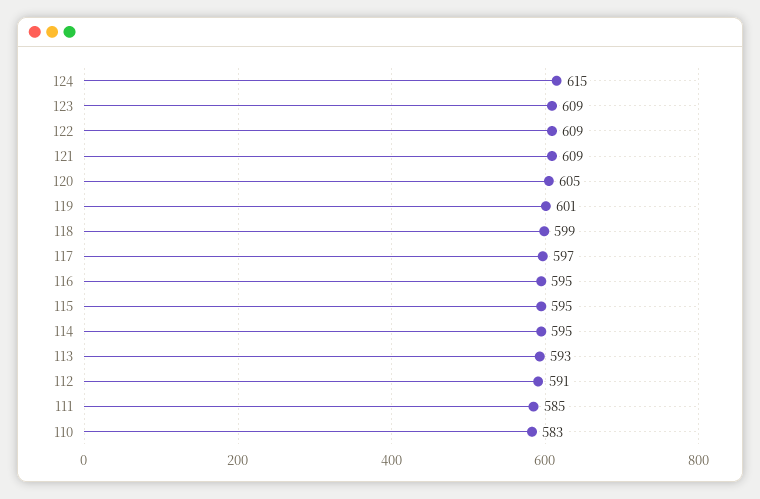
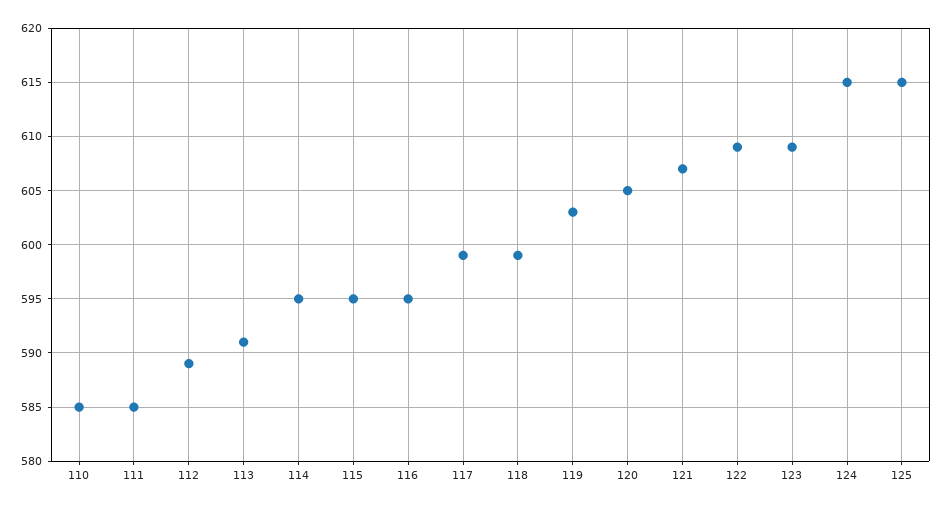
121: 609 -> 607
119: 601 -> 603
117: 597 -> 599
113: 593 -> 591
112: 591 -> 589
110: 583 -> 585
125: none -> 615

